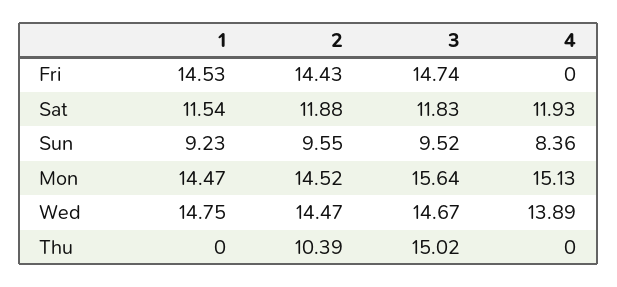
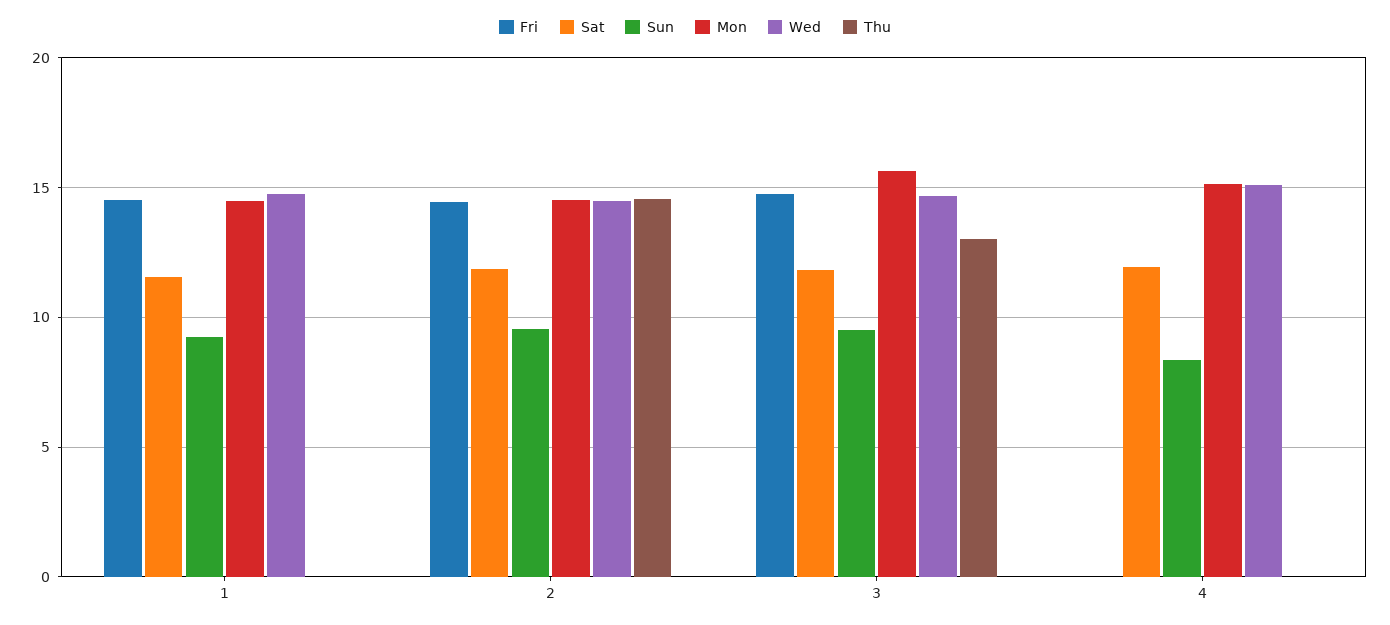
Wed, 4: 13.89 -> 15
Thu, 2: 10.39 -> 14.5
Thu, 3: 15.02 -> 13

